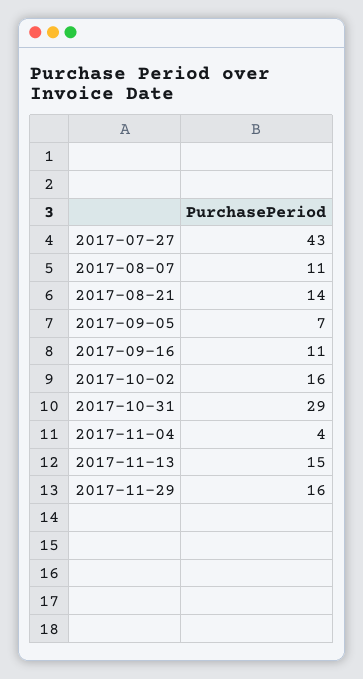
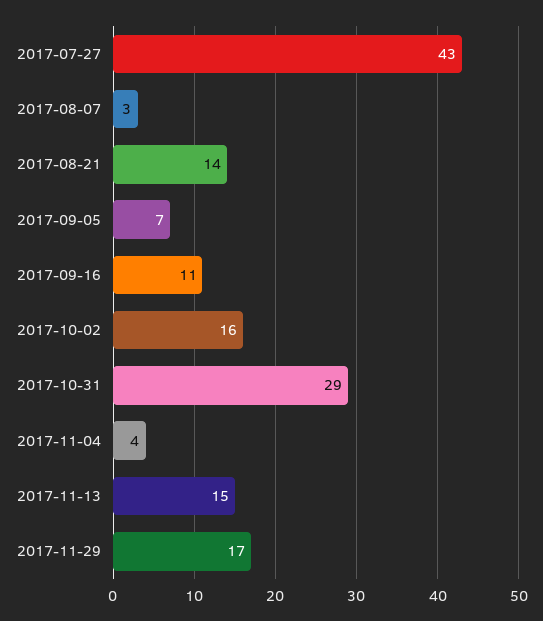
2017-08-07: 11 -> 3
2017-11-29: 16 -> 17

